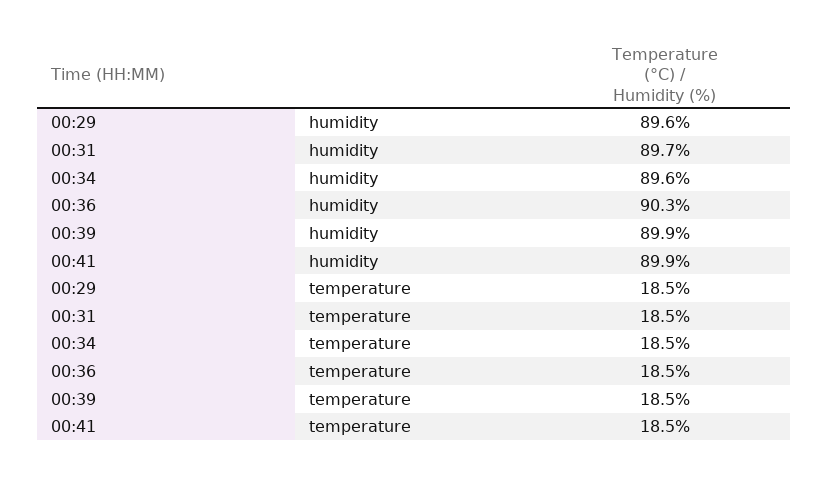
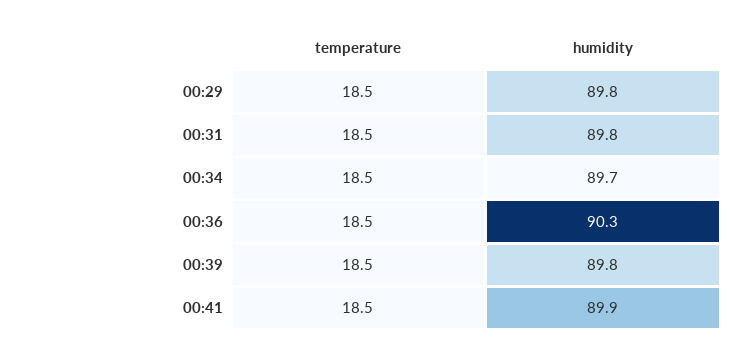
00:29, humidity: 89.6 -> 89.8
00:31, humidity: 89.7 -> 89.8
00:34, humidity: 89.6 -> 89.7
00:39, humidity: 89.9 -> 89.8

